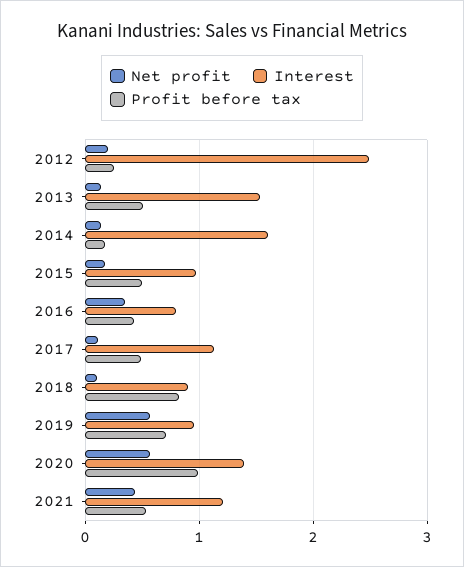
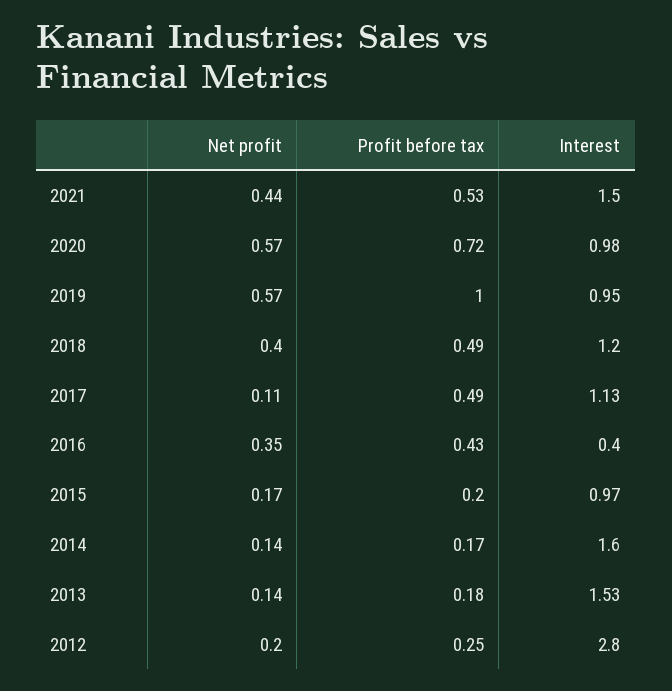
Interest, 2012: 2.5 -> 2.8
Profit before tax, 2013: 0.5 -> 0.18
Profit before tax, 2015: 0.5 -> 0.2
Interest, 2016: 0.8 -> 0.4
Net profit, 2018: 0.1 -> 0.4
Interest, 2018: 0.9 -> 1.2
Profit before tax, 2018: 0.8 -> 0.49
Profit before tax, 2019: 0.7 -> 1
Interest, 2020: 1.4 -> 0.98
Profit before tax, 2020: 1 -> 0.72
Interest, 2021: 1.2 -> 1.5

